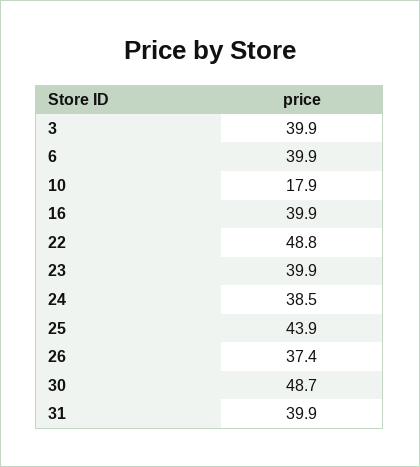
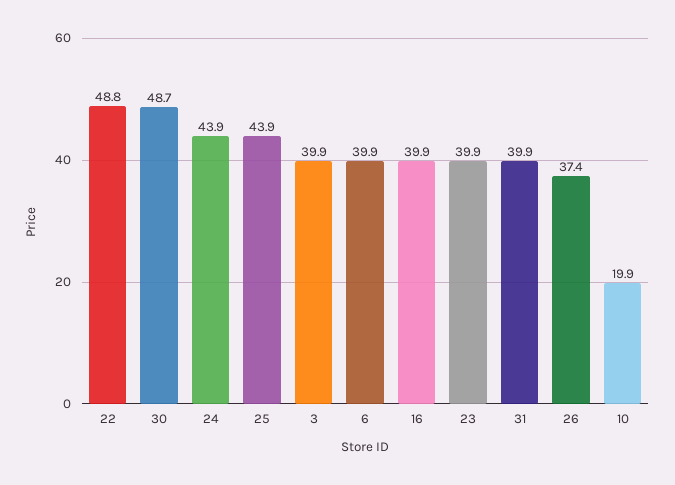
10: 17.9 -> 19.9
24: 38.5 -> 43.9

